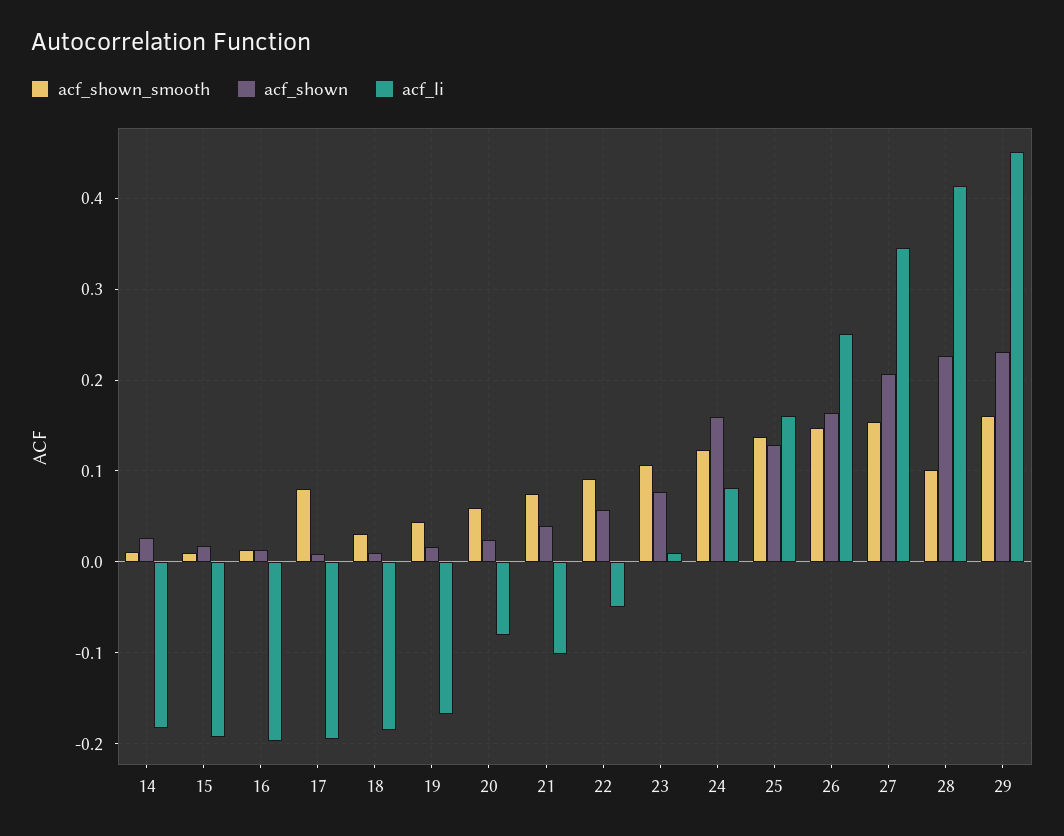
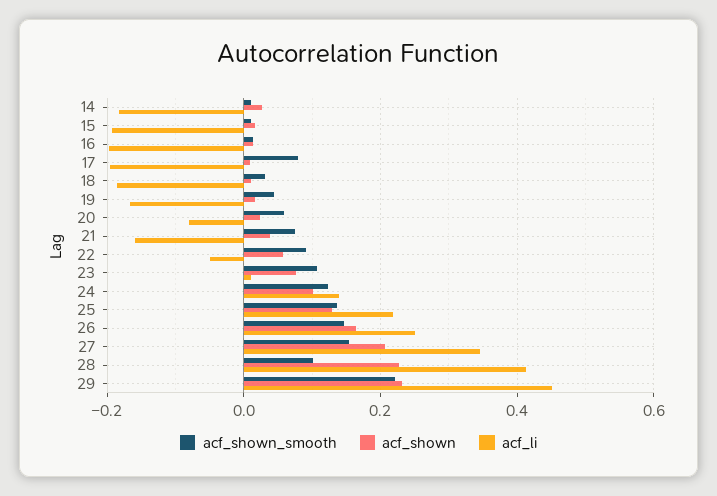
acf_li, 21: -0.1 -> -0.16
acf_shown, 24: 0.16 -> 0.1
acf_li, 24: 0.08 -> 0.14
acf_li, 25: 0.16 -> 0.22
acf_shown_smooth, 29: 0.16 -> 0.22

